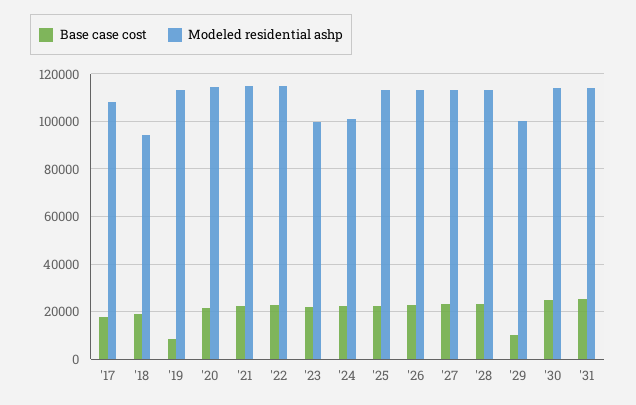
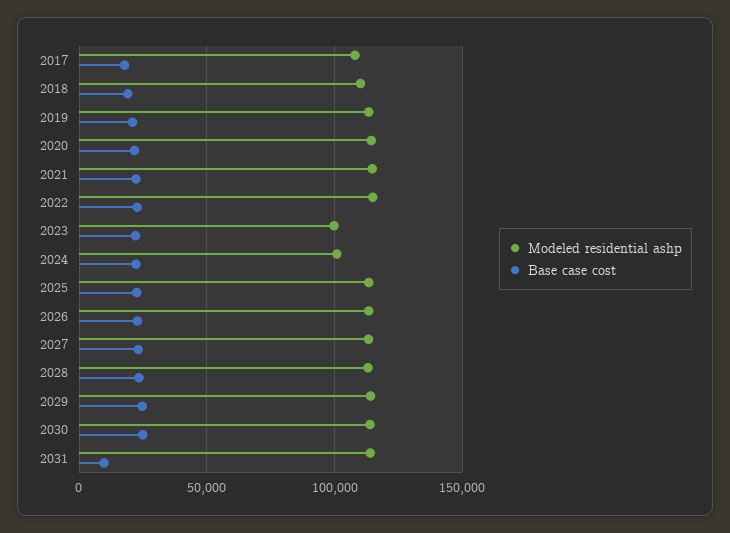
Modeled residential ashp, '18: 95000 -> 110000
Base case cost, '19: 10000 -> 20000
Base case cost, '29: 10000 -> 25000
Modeled residential ashp, '29: 100000 -> 115000
Base case cost, '31: 25000 -> 10000

